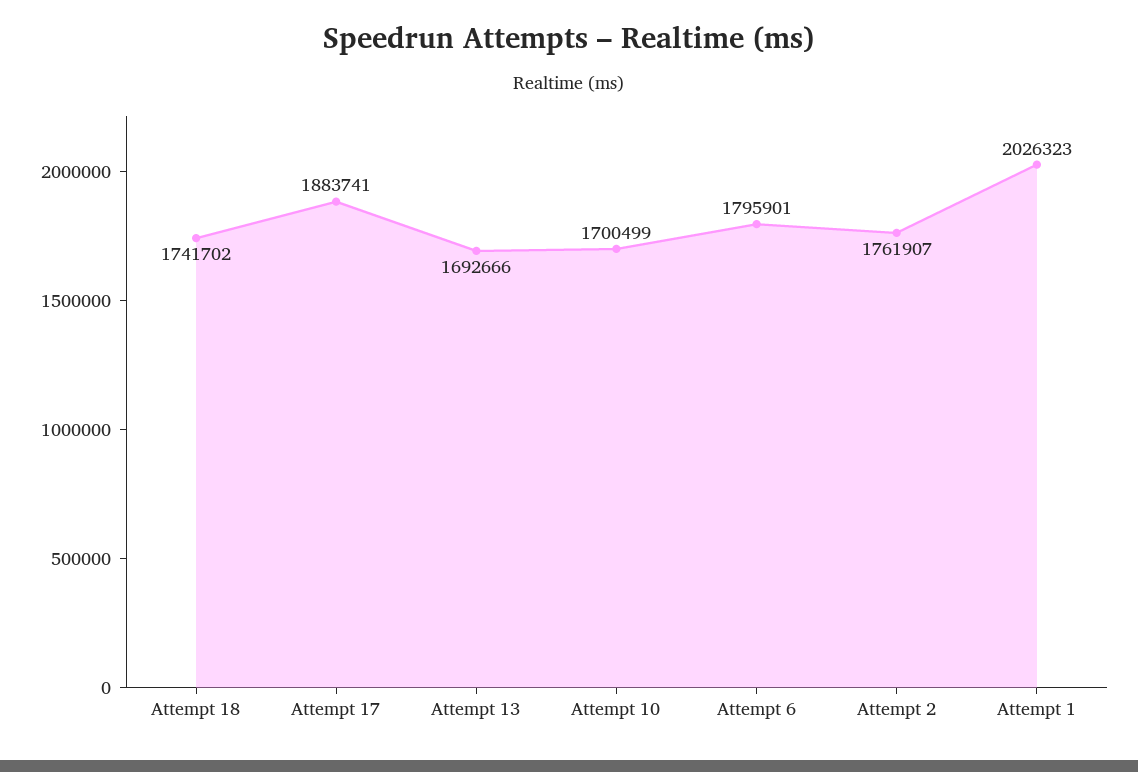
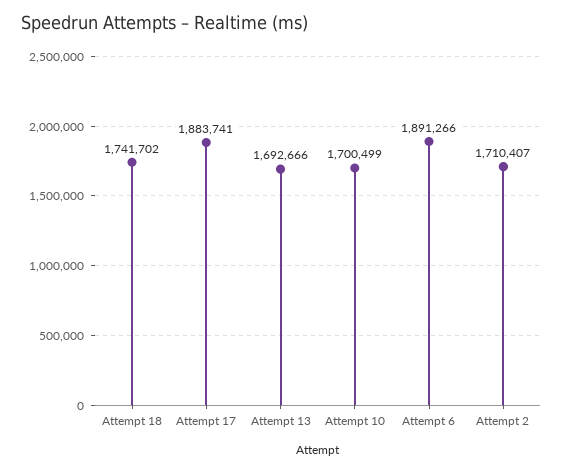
Attempt 6: 1795901 -> 1891266
Attempt 2: 1761907 -> 1710407
Attempt 1: 2026323 -> none

